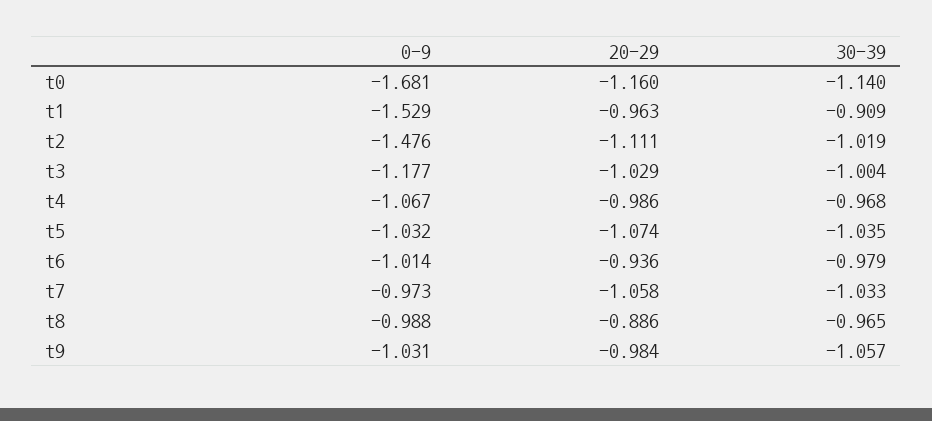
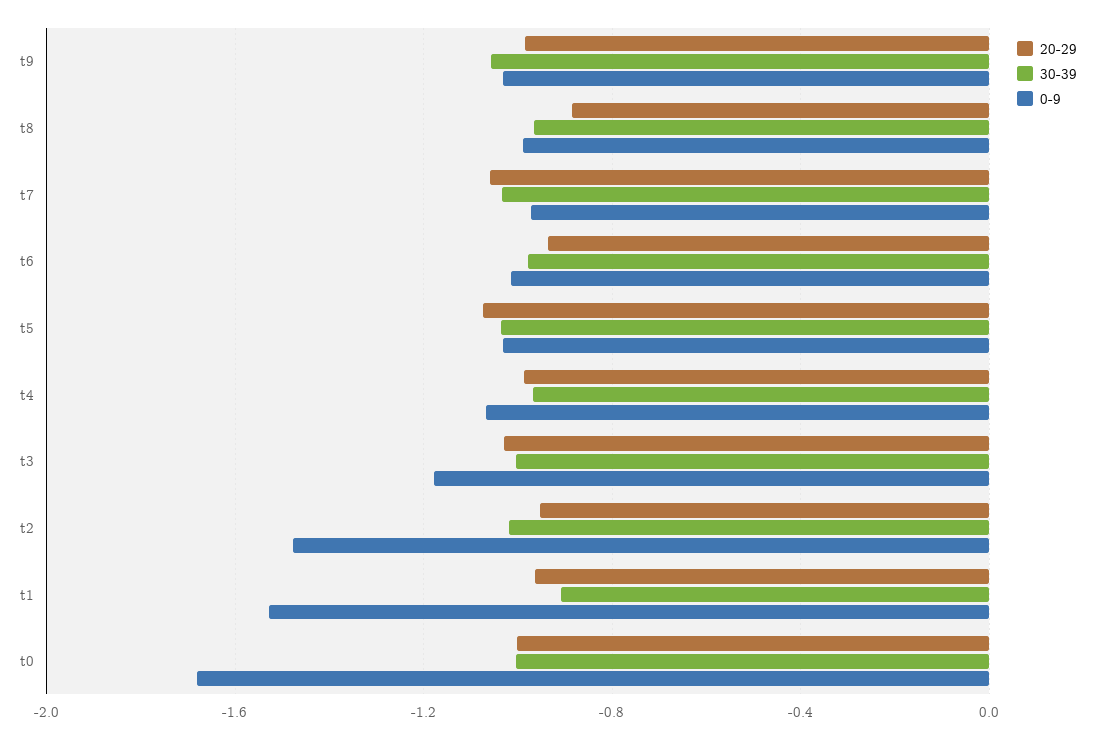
20-29, t0: -1.16 -> -1
30-39, t0: -1.14 -> -1
20-29, t2: -1.111 -> -0.95

